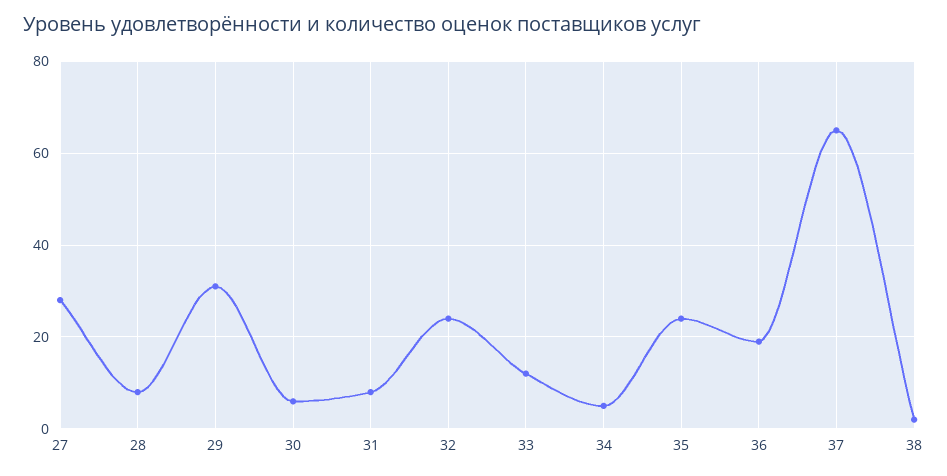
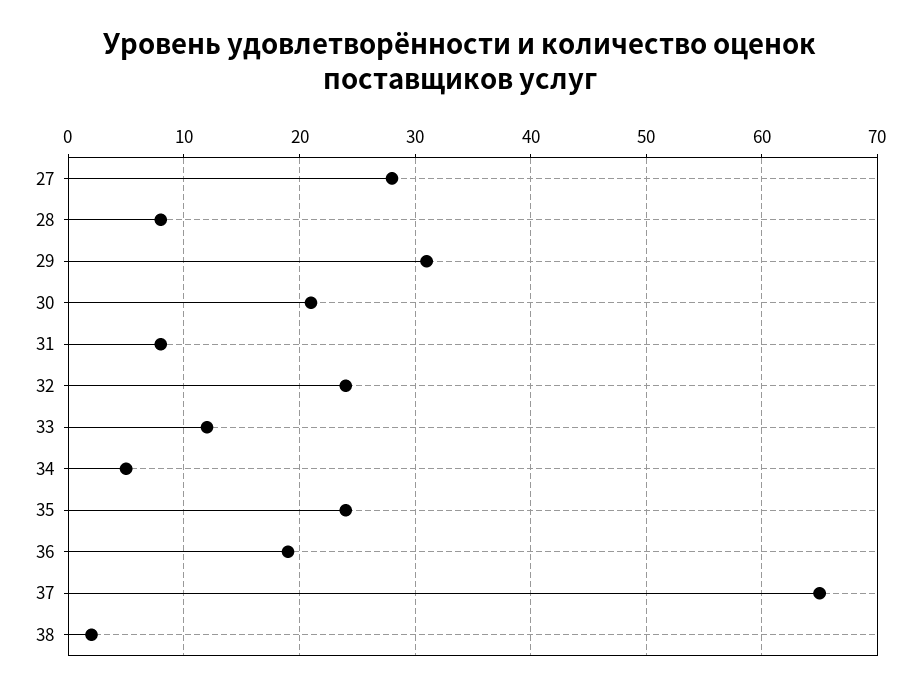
30: 5 -> 21

